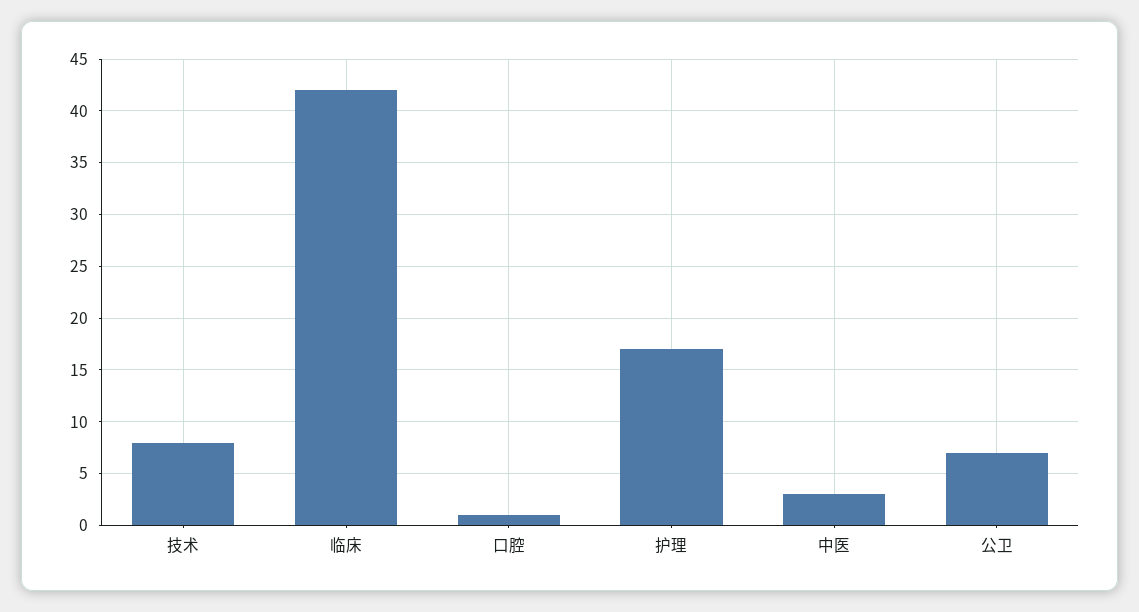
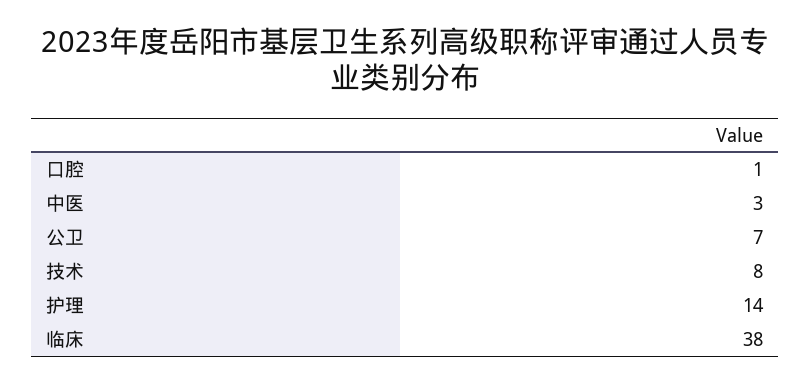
临床: 42 -> 38
护理: 17 -> 14

